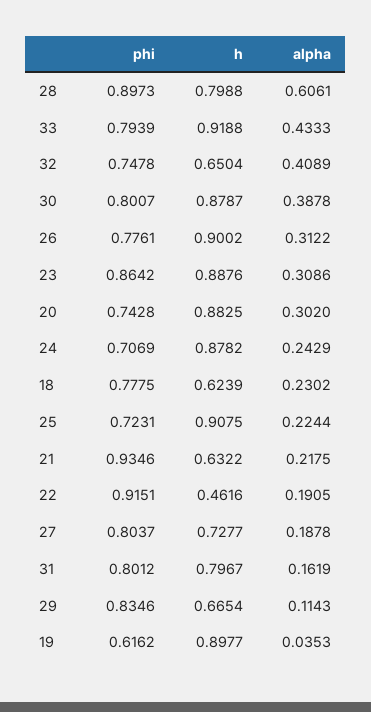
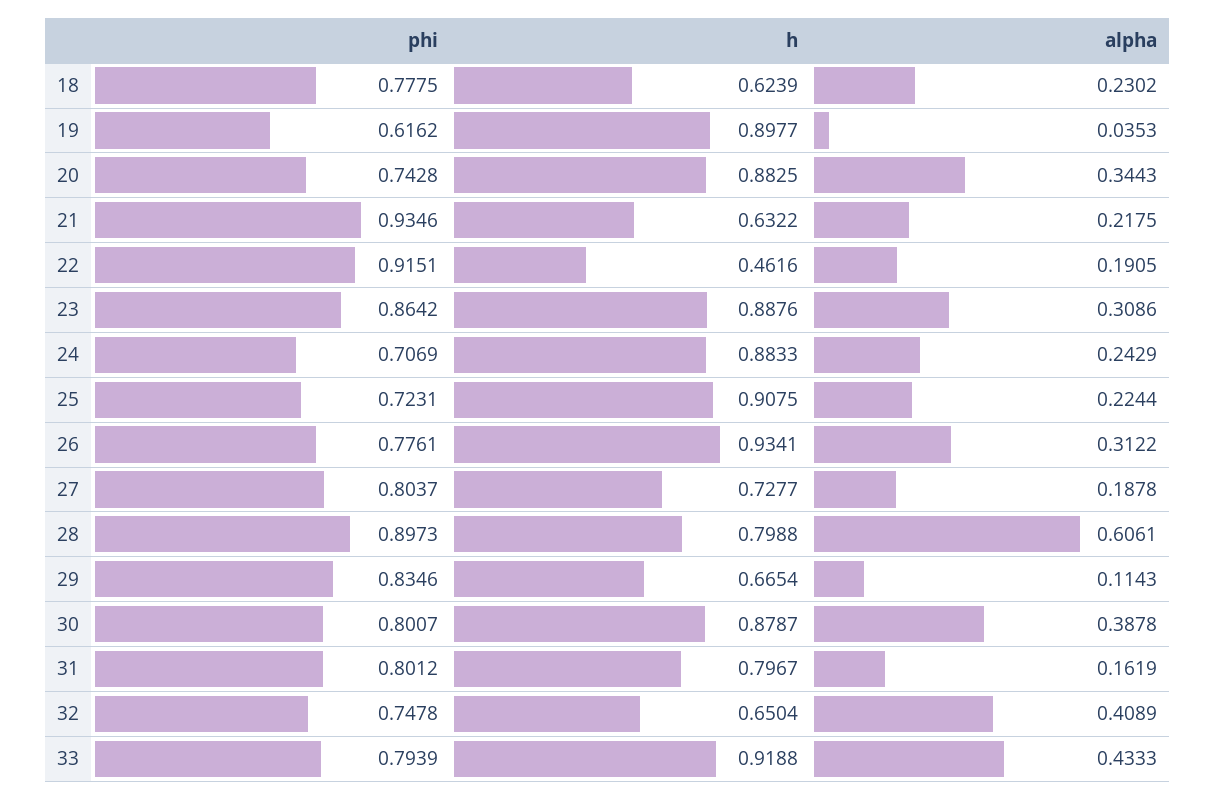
h, 26: 0.9002 -> 0.9341
alpha, 20: 0.302 -> 0.3443
h, 24: 0.8782 -> 0.8833

